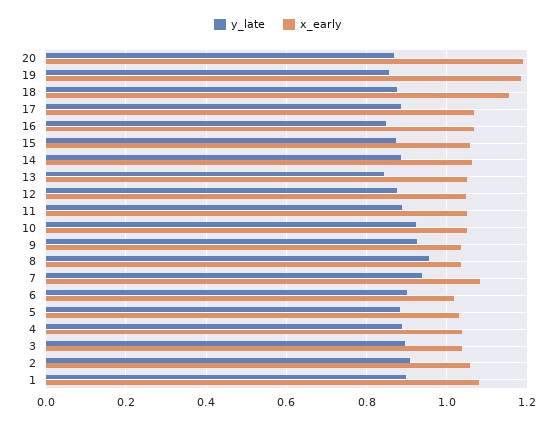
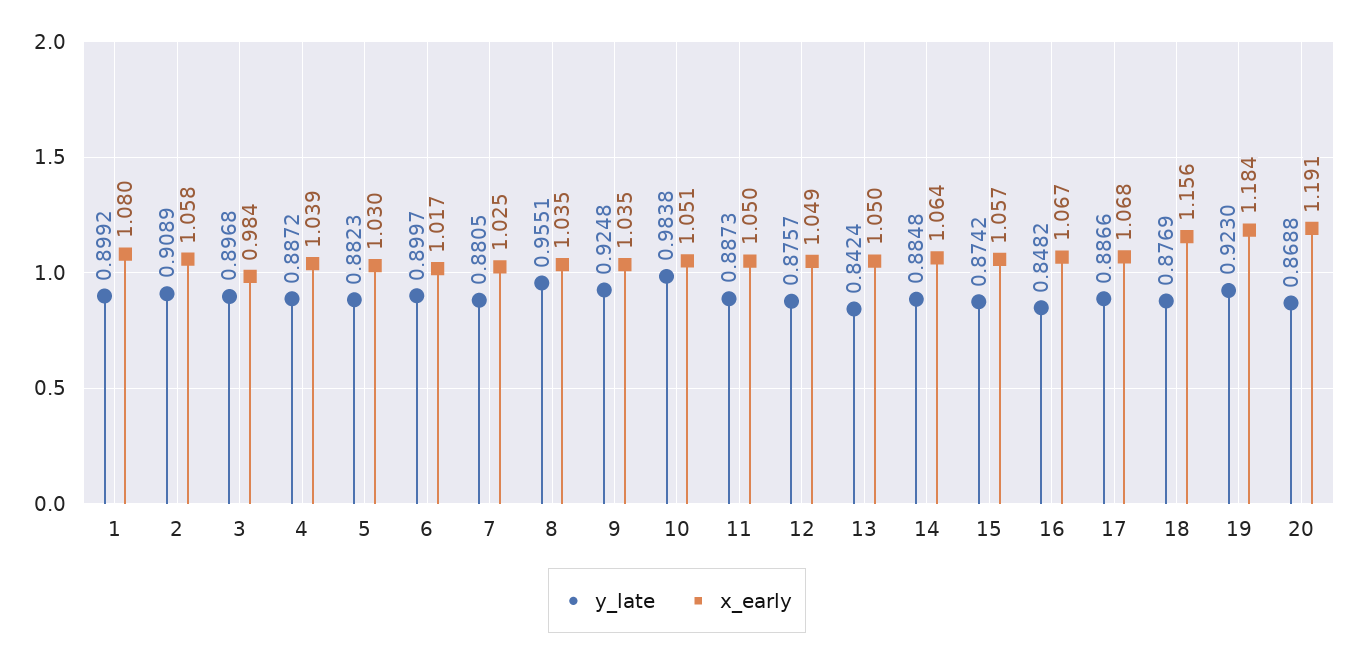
y_late, 19: 0.86 -> 0.923
y_late, 10: 0.92 -> 0.9838
y_late, 7: 0.94 -> 0.8805
x_early, 7: 1.08 -> 1.025
x_early, 3: 1.04 -> 0.984

